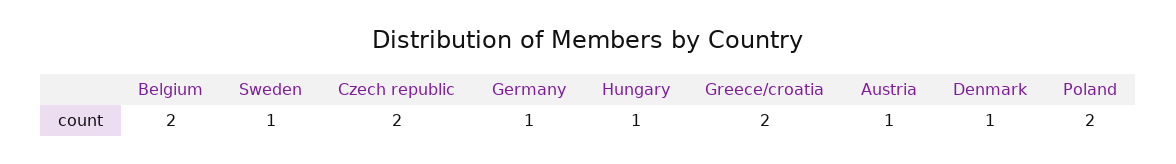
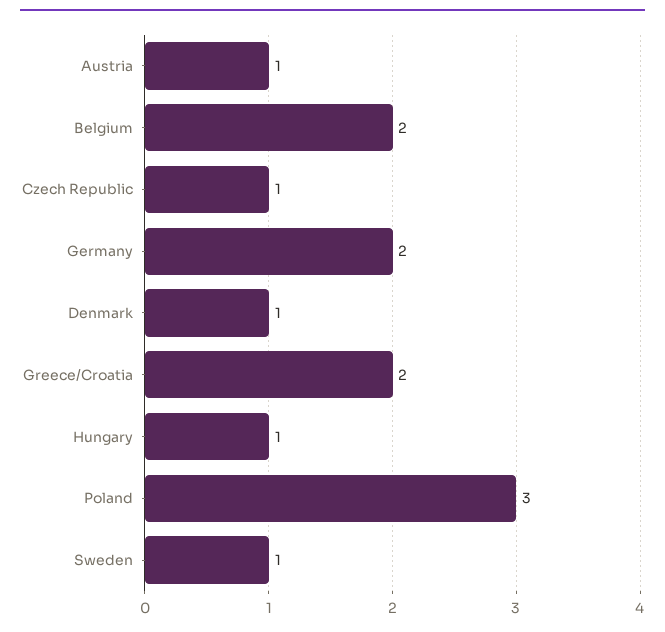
Czech republic: 2 -> 1
Germany: 1 -> 2
Poland: 2 -> 3

